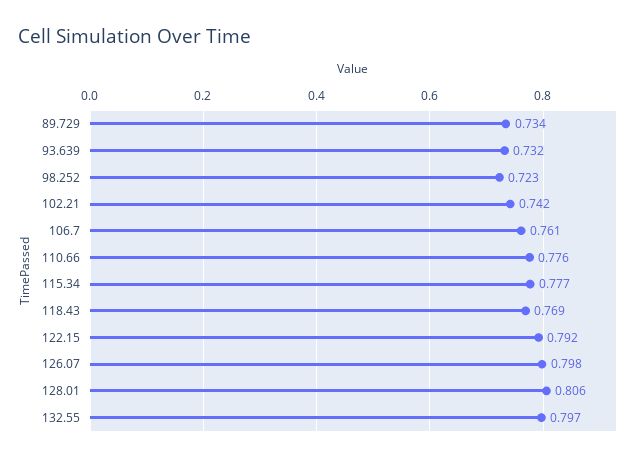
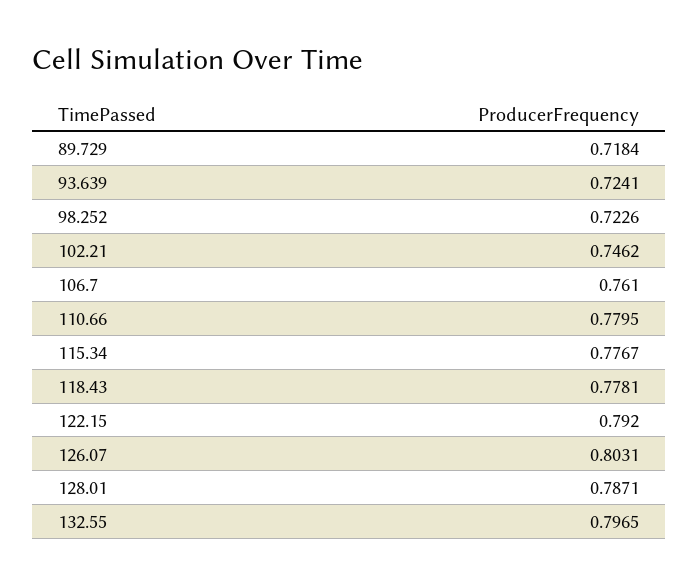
89.729: 0.734 -> 0.7184
93.639: 0.732 -> 0.7241
102.21: 0.742 -> 0.7462
110.66: 0.776 -> 0.7795
118.43: 0.769 -> 0.7781
126.07: 0.798 -> 0.8031
128.01: 0.806 -> 0.7871

